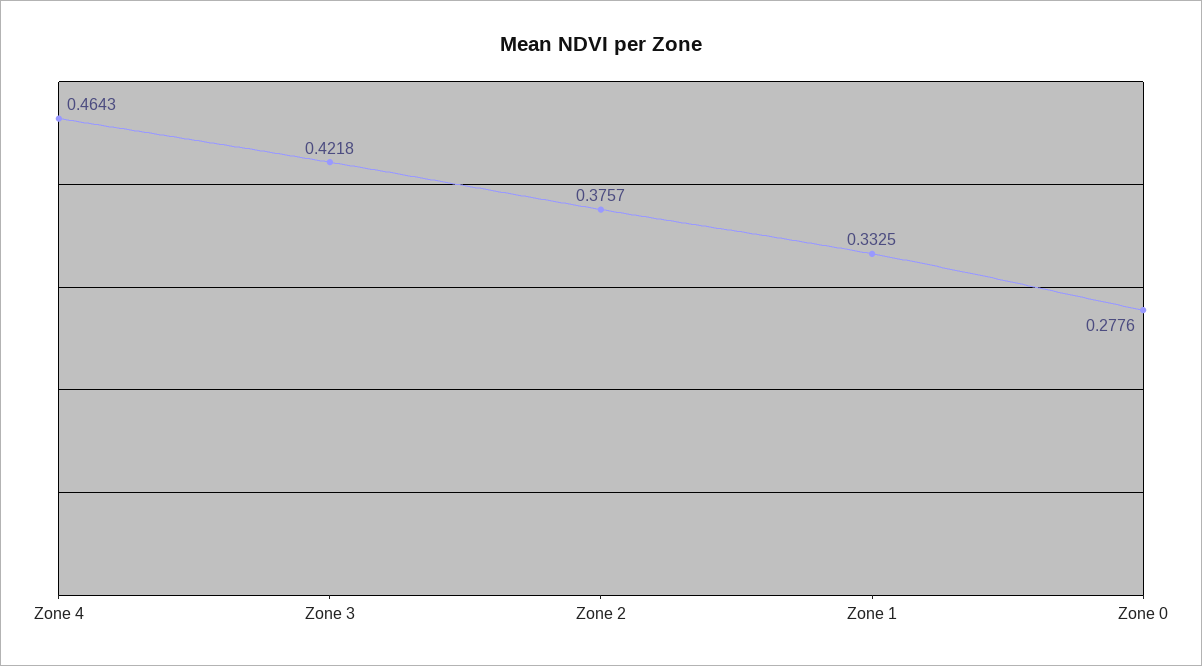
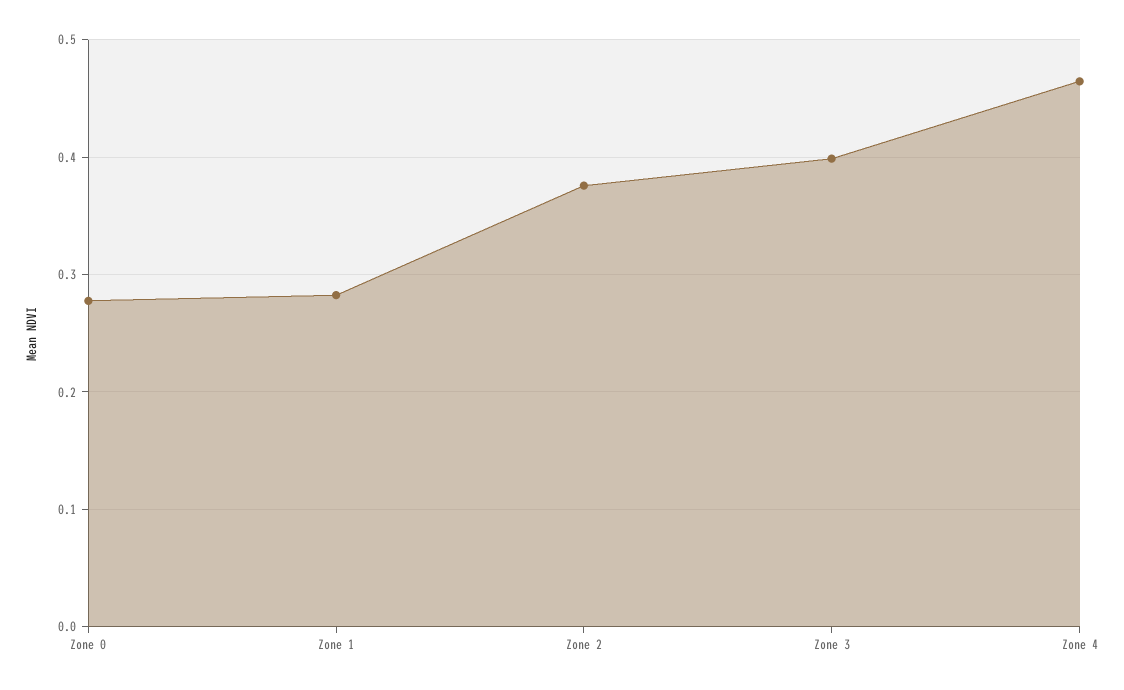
Zone 3: 0.4218 -> 0.4
Zone 1: 0.3325 -> 0.28

